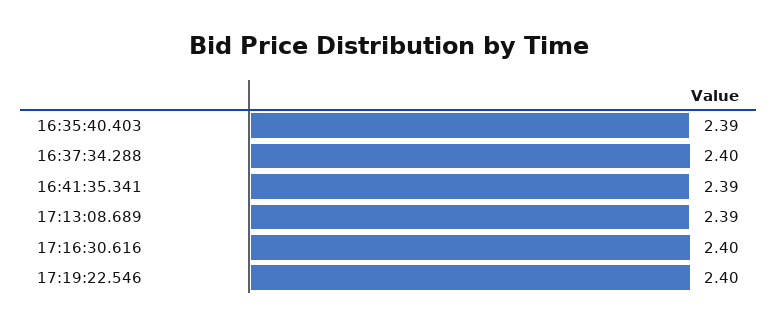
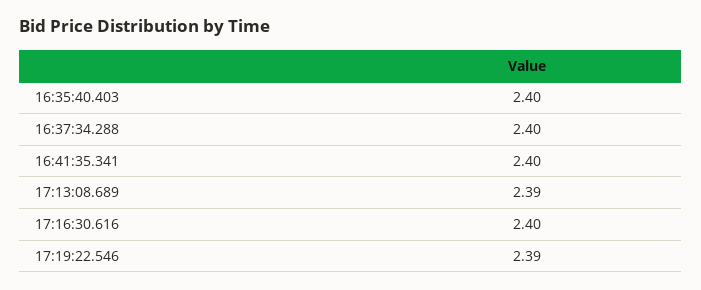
16:35:40.403: 2.39 -> 2.4
16:41:35.341: 2.39 -> 2.4
17:19:22.546: 2.4 -> 2.39

